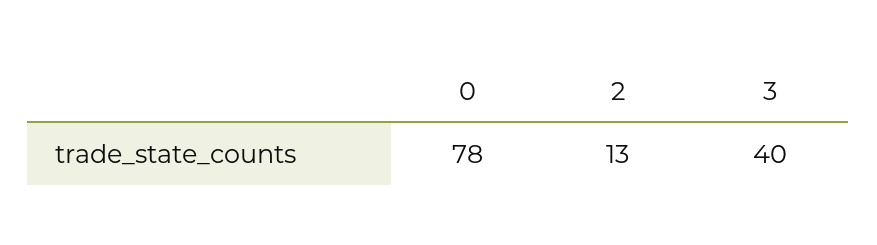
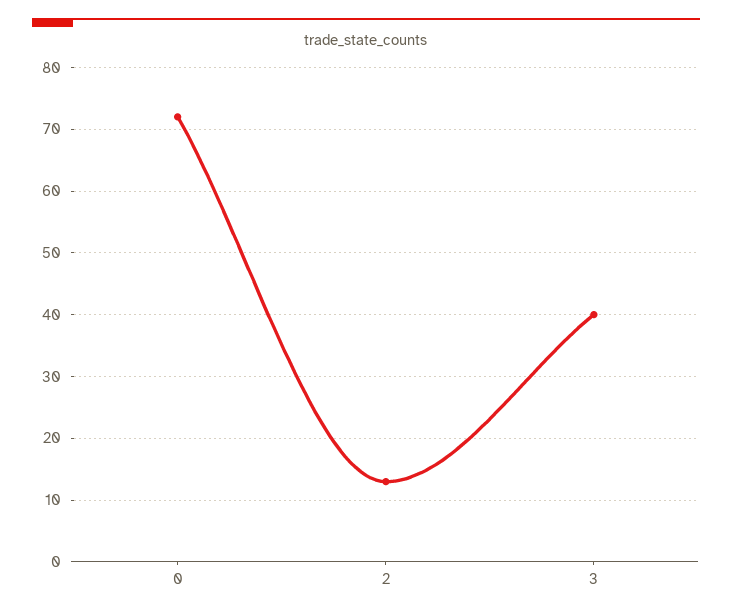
0: 78 -> 72

